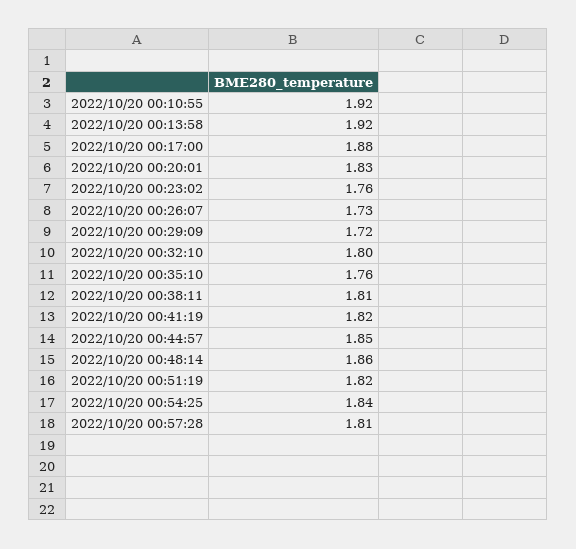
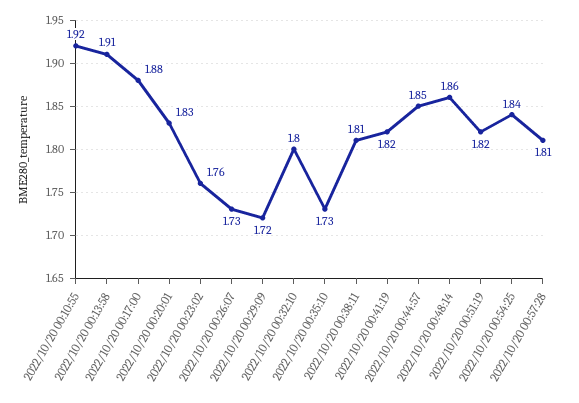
2022/10/20 00:13:58: 1.92 -> 1.91
2022/10/20 00:35:10: 1.76 -> 1.73

